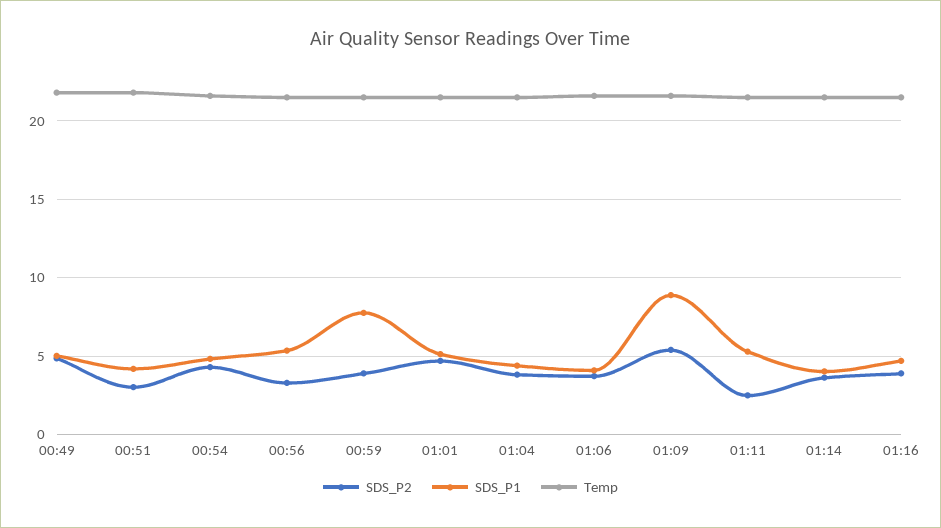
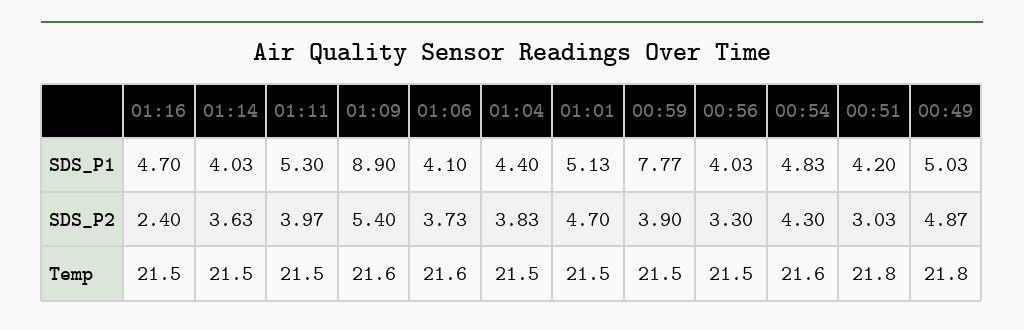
SDS_P1, 00:56: 5.5 -> 4.03
SDS_P2, 01:11: 2.5 -> 3.97
SDS_P2, 01:16: 4 -> 2.4

